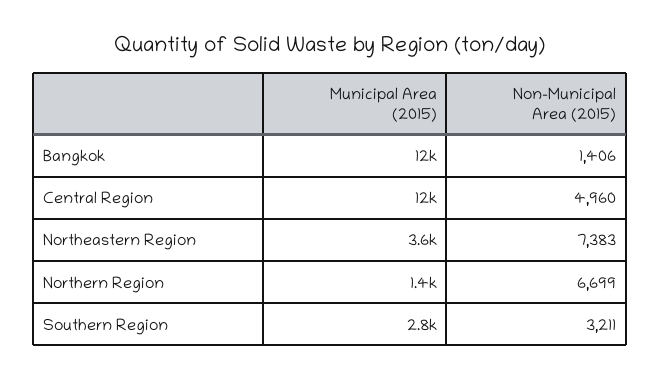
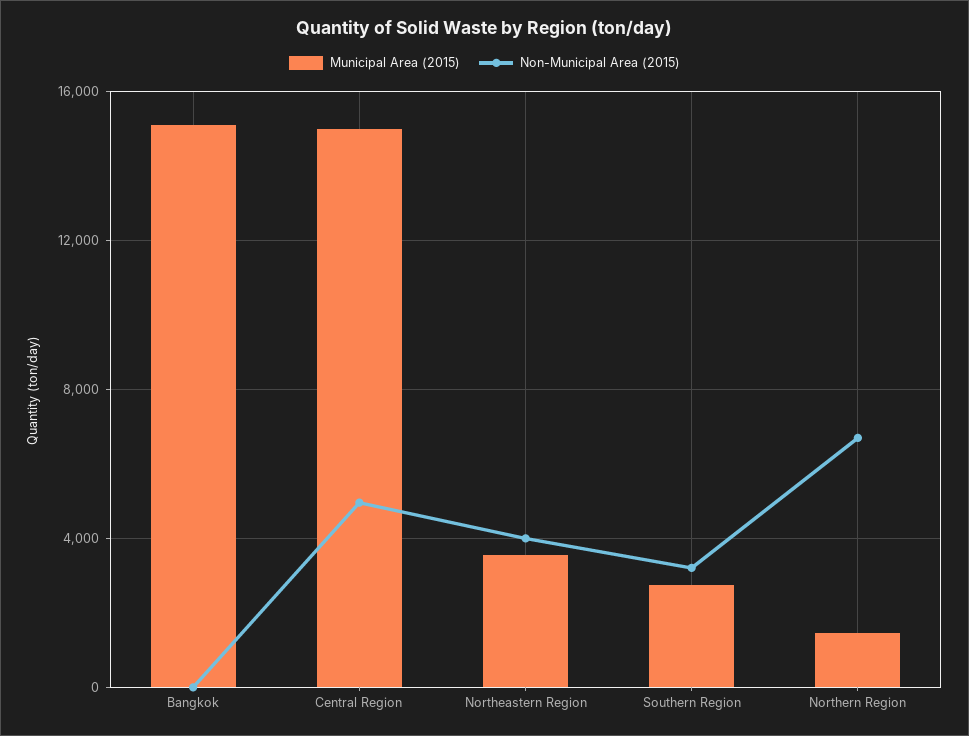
Municipal Area (2015), Bangkok: 12000 -> 15000
Non-Municipal Area (2015), Bangkok: 1406 -> 0
Municipal Area (2015), Central Region: 12000 -> 15000
Non-Municipal Area (2015), Northeastern Region: 7383 -> 4000

